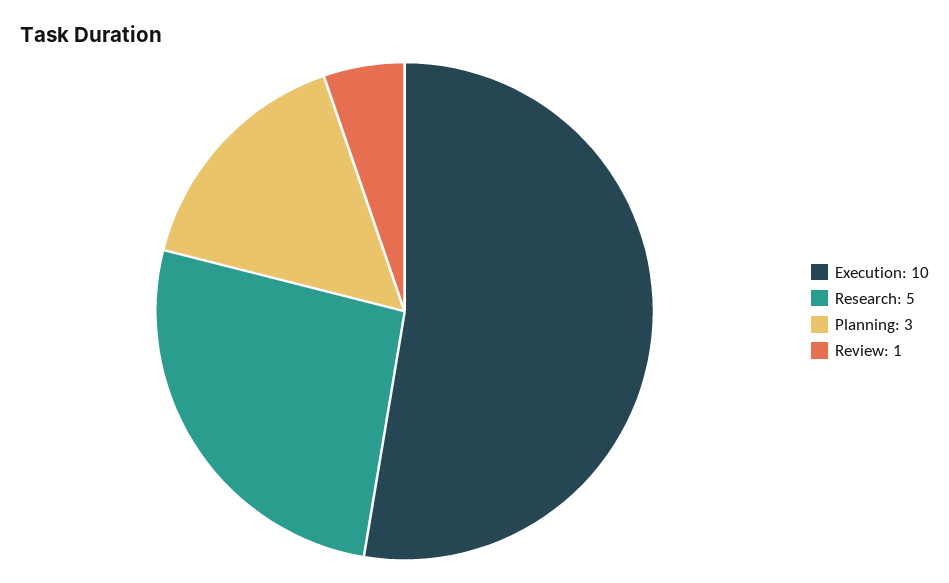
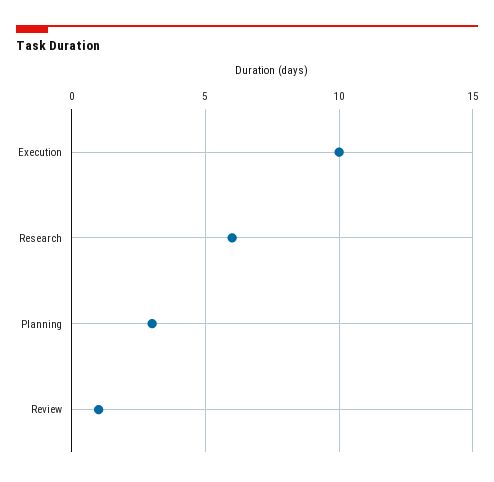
Research: 5 -> 6

